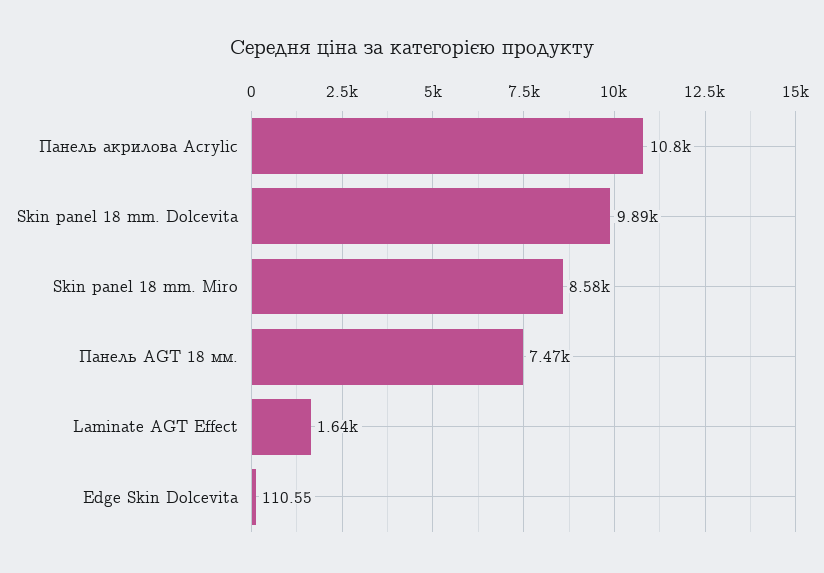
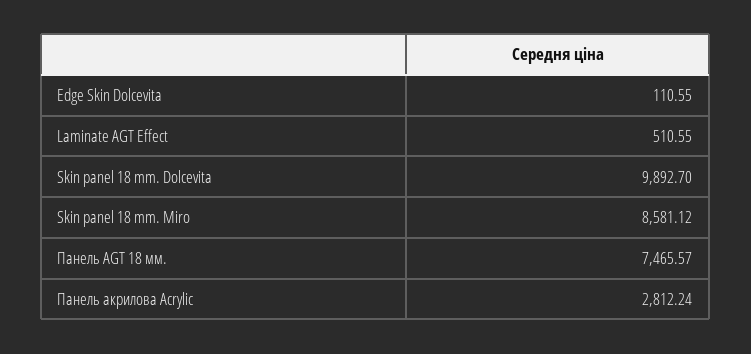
Панель акрилова Acrylic: 10800 -> 2812.24
Laminate AGT Effect: 1640 -> 510.55

